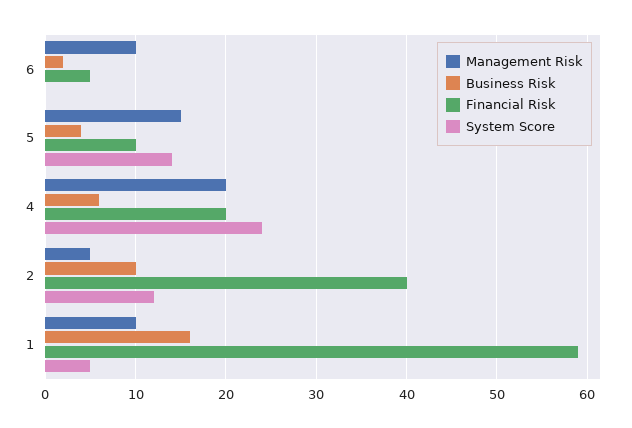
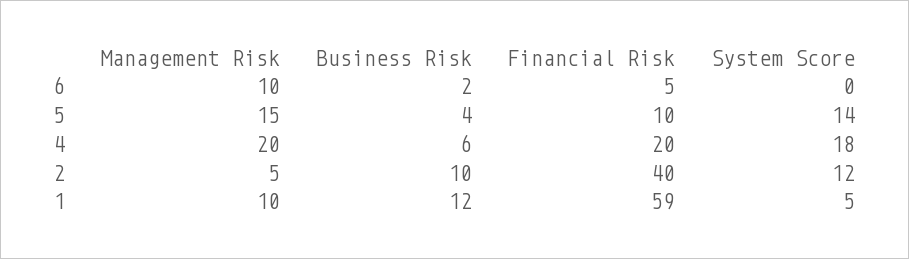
System Score, 4: 24 -> 18
Business Risk, 1: 16 -> 12

